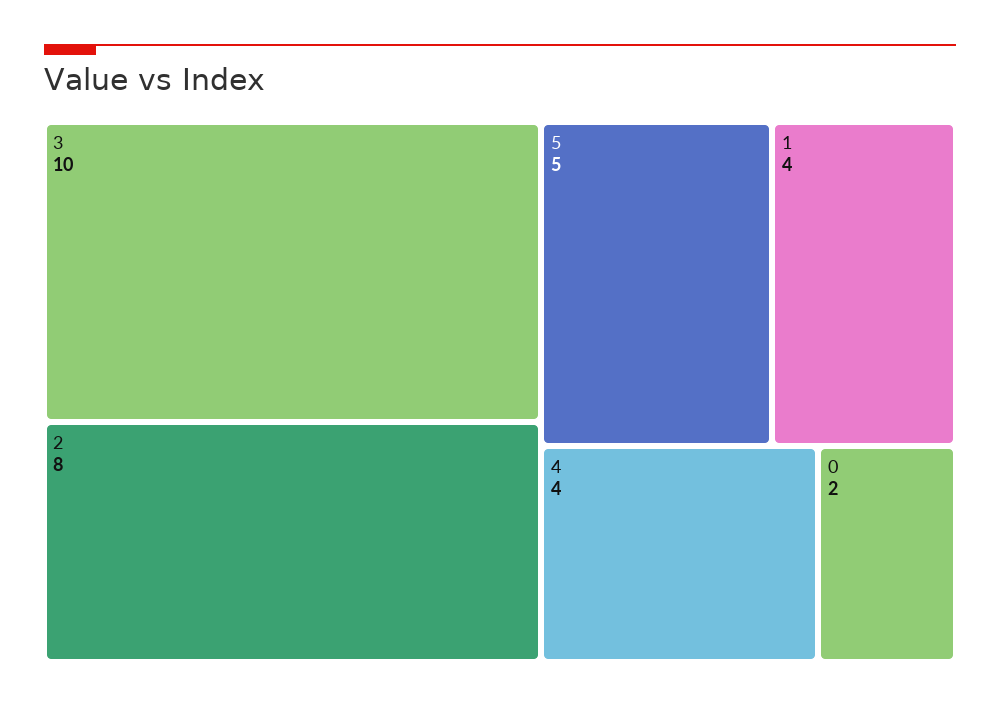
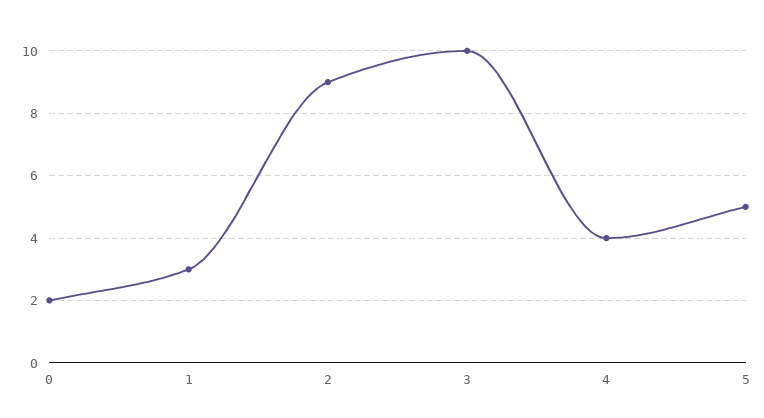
2: 8 -> 9
1: 4 -> 3

